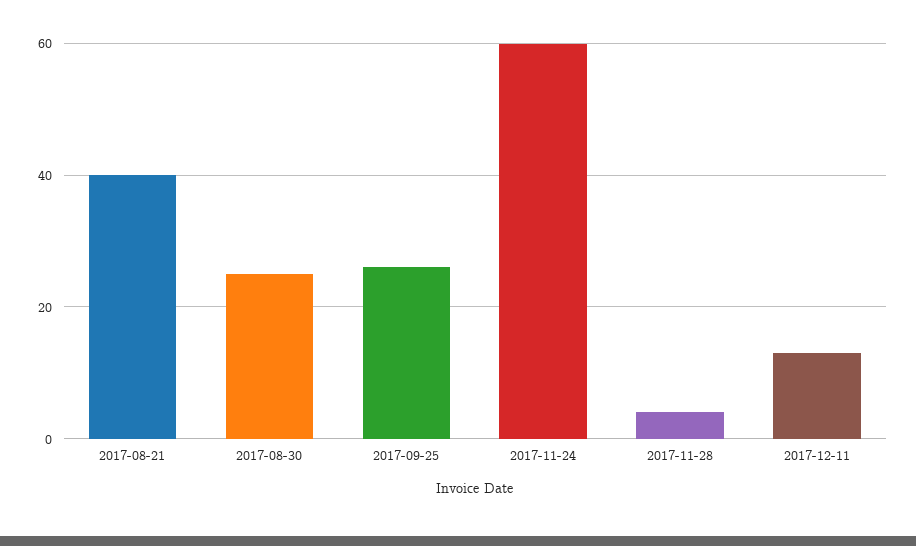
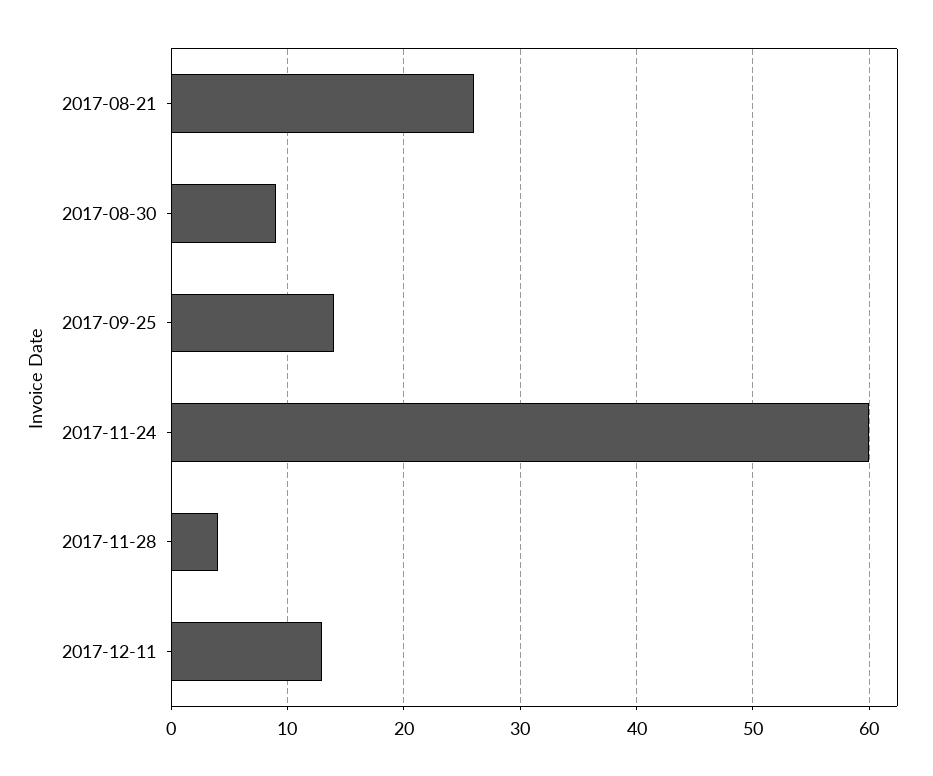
2017-08-21: 40 -> 26
2017-08-30: 25 -> 9
2017-09-25: 25 -> 14

